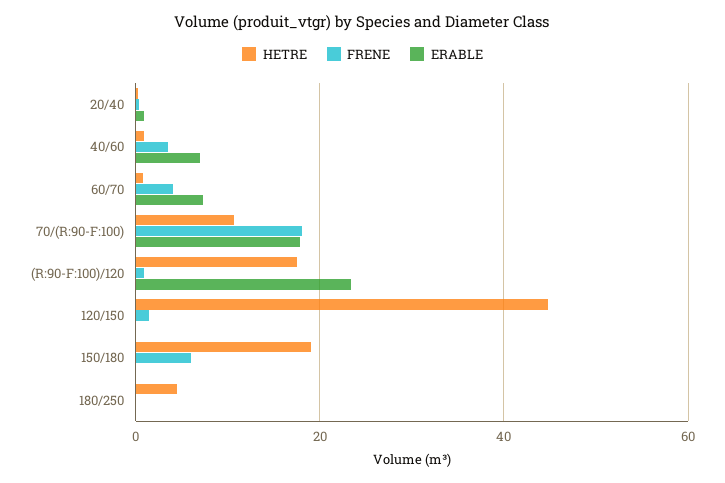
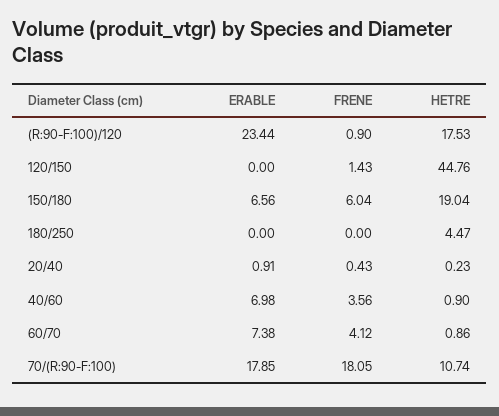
ERABLE, 150/180: 0 -> 6.56

